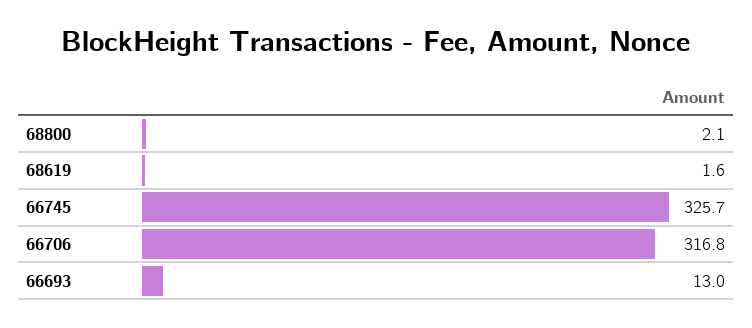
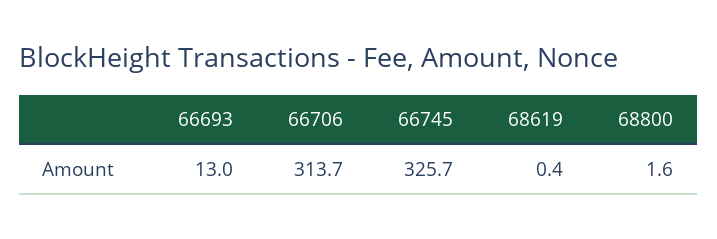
68800: 2.1 -> 1.6
68619: 1.6 -> 0.4
66706: 316.8 -> 313.7

